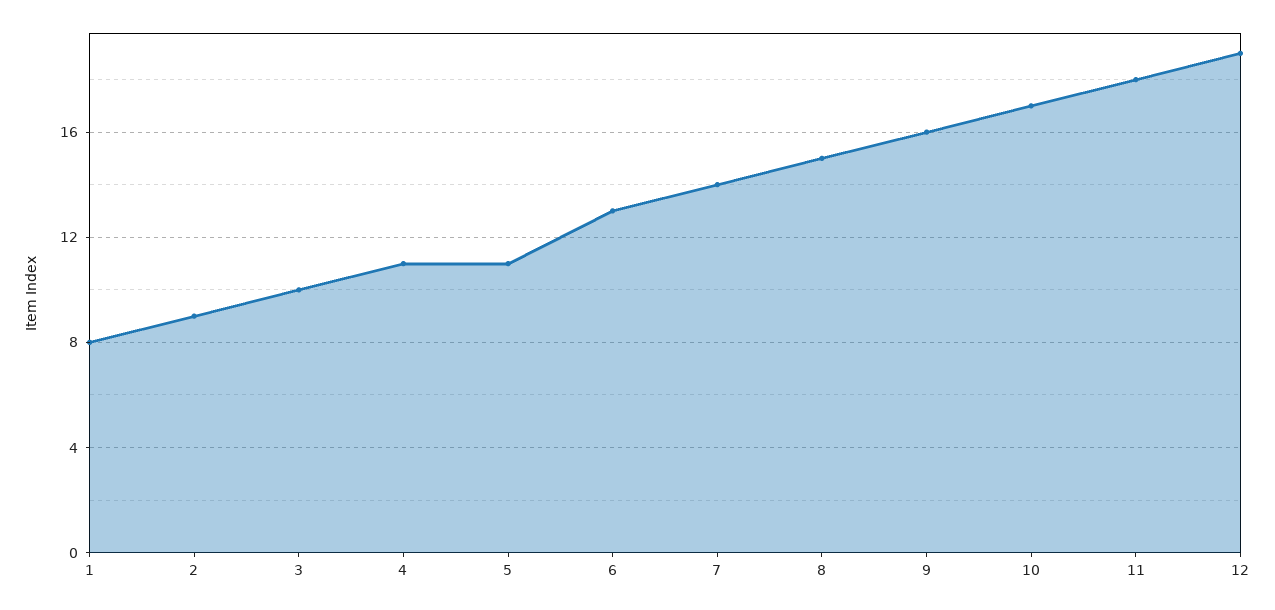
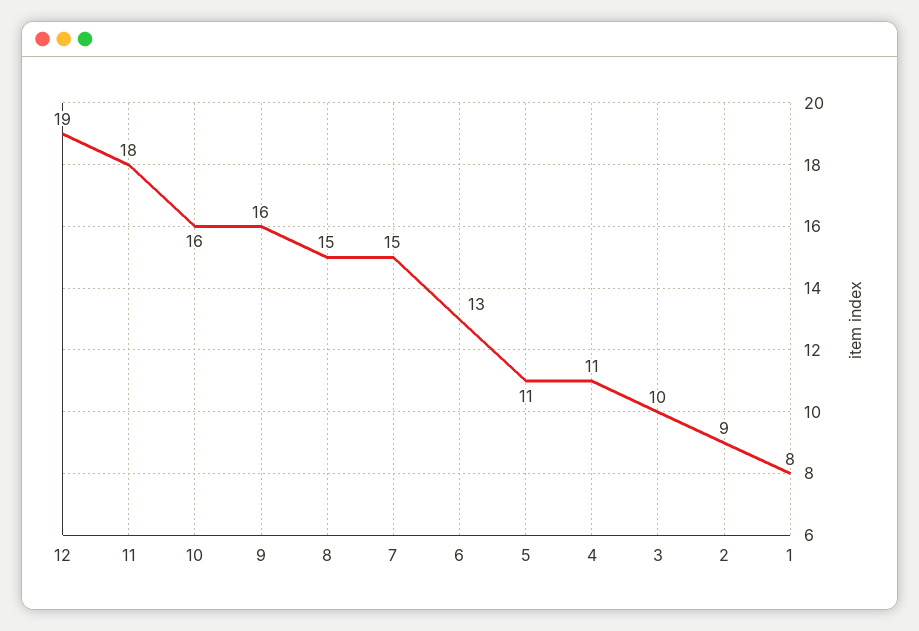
7: 14 -> 15
10: 17 -> 16

